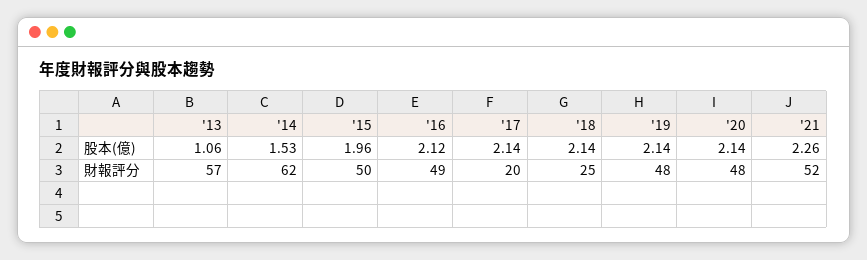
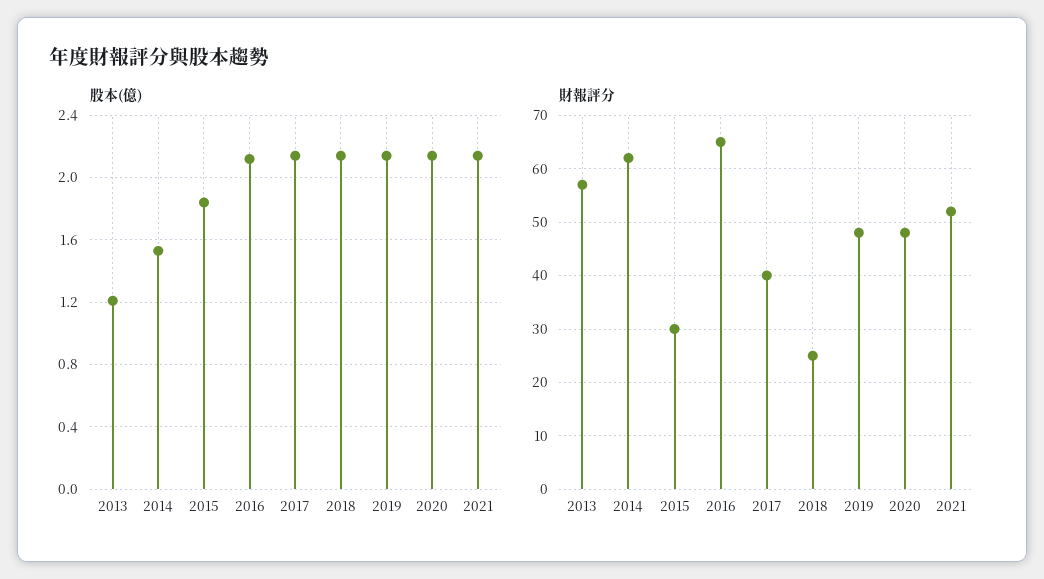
股本(億), '13: 1.06 -> 1.2
股本(億), '15: 1.96 -> 1.85
股本(億), '21: 2.26 -> 2.15
財報評分, '15: 50 -> 30
財報評分, '16: 49 -> 65
財報評分, '17: 20 -> 40

